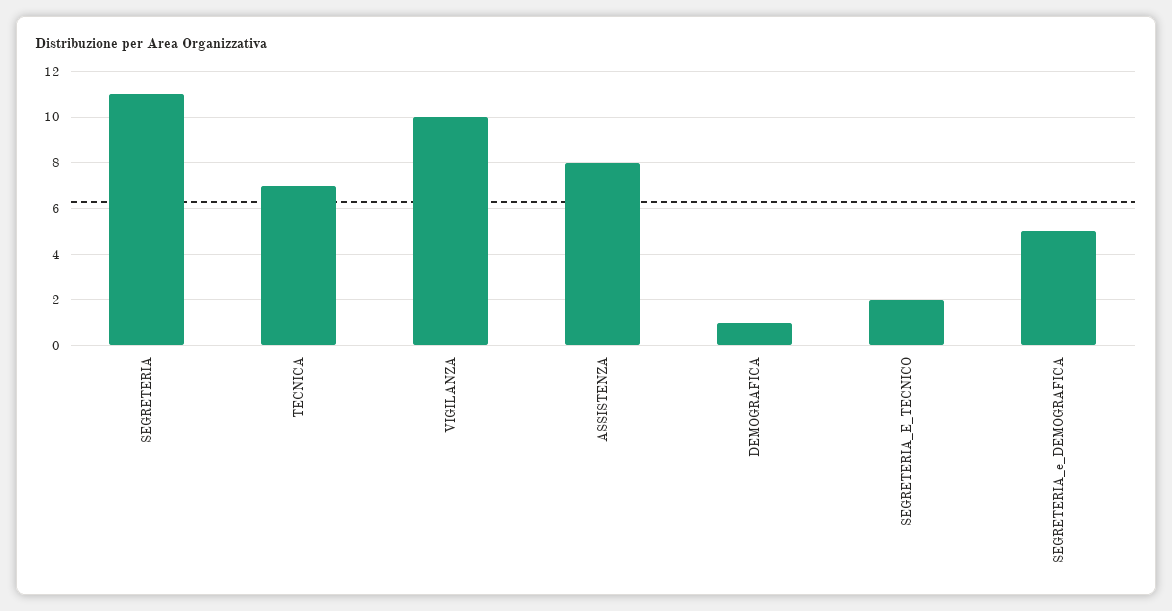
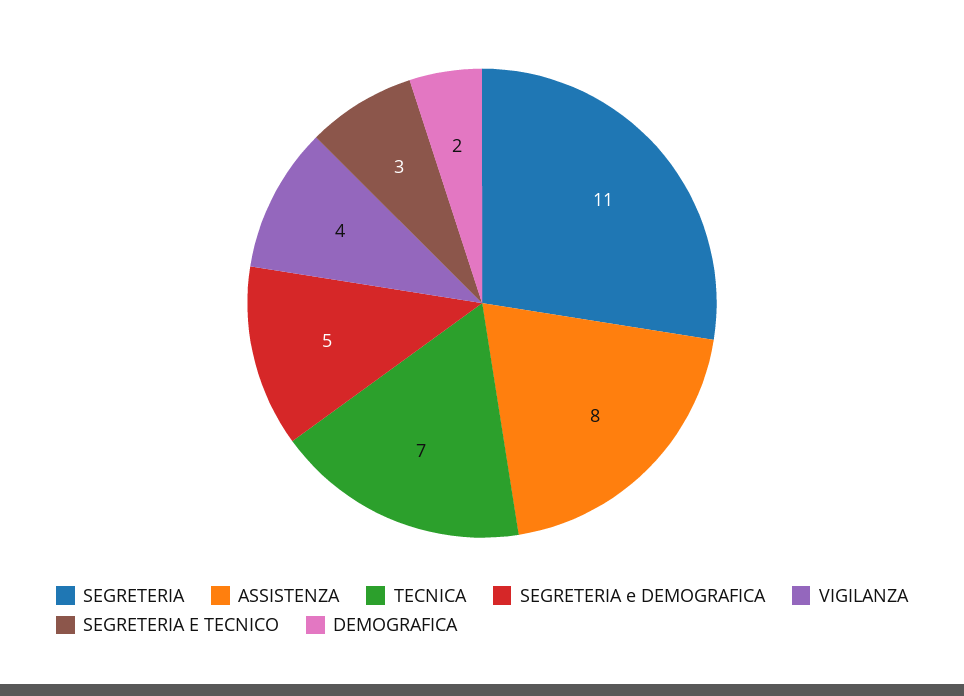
VIGILANZA: 10 -> 4
DEMOGRAFICA: 1 -> 2
SEGRETERIA_E_TECNICO: 2 -> 3

